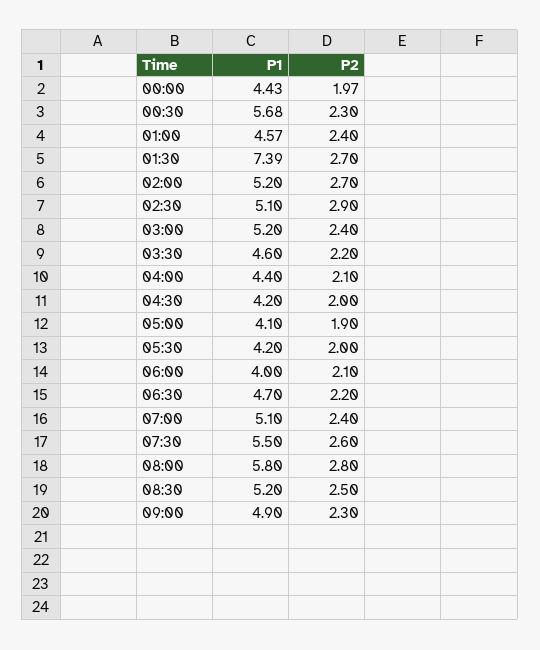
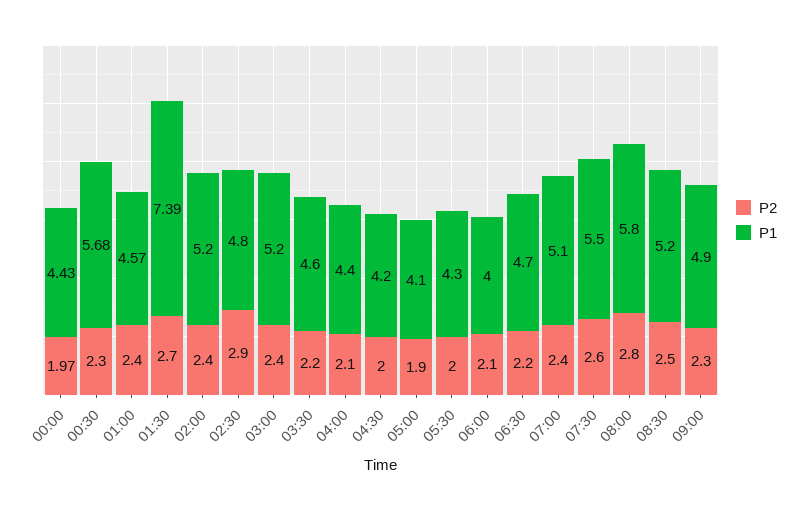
P2, 02:00: 2.7 -> 2.4
P1, 02:30: 5.1 -> 4.8
P1, 05:30: 4.2 -> 4.3

